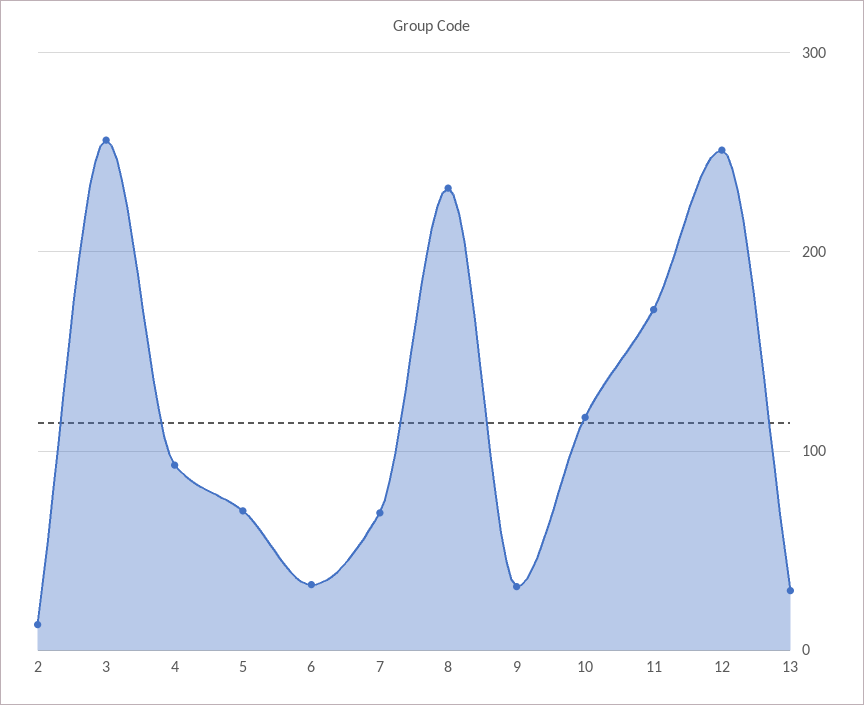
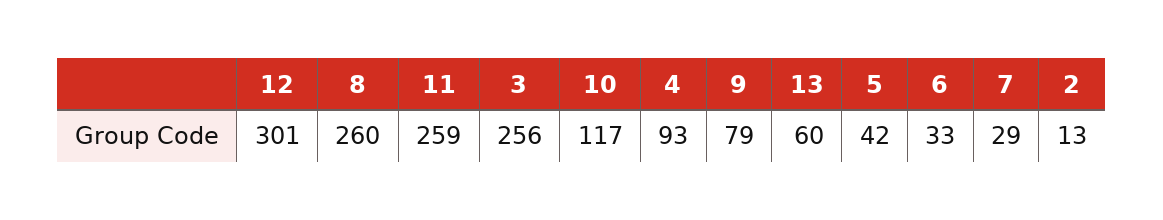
5: 70 -> 42
7: 70 -> 29
8: 230 -> 260
9: 30 -> 79
11: 170 -> 259
12: 250 -> 301
13: 30 -> 60

